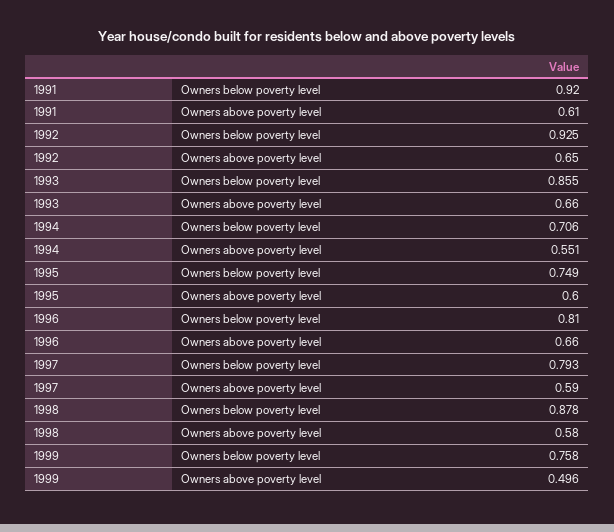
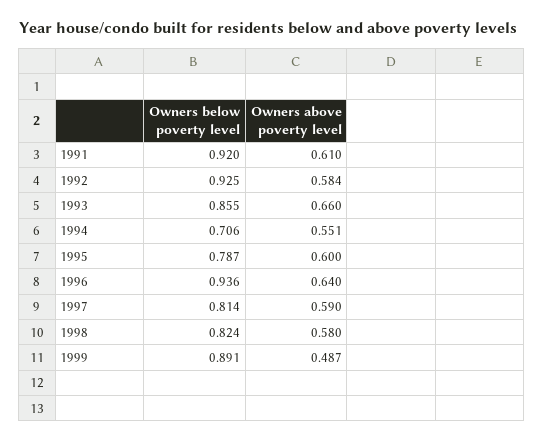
1992, Owners above poverty level: 0.65 -> 0.584
1995, Owners below poverty level: 0.749 -> 0.787
1996, Owners below poverty level: 0.81 -> 0.936
1996, Owners above poverty level: 0.66 -> 0.64
1997, Owners below poverty level: 0.793 -> 0.814
1998, Owners below poverty level: 0.878 -> 0.824
1999, Owners below poverty level: 0.758 -> 0.891
1999, Owners above poverty level: 0.496 -> 0.487

